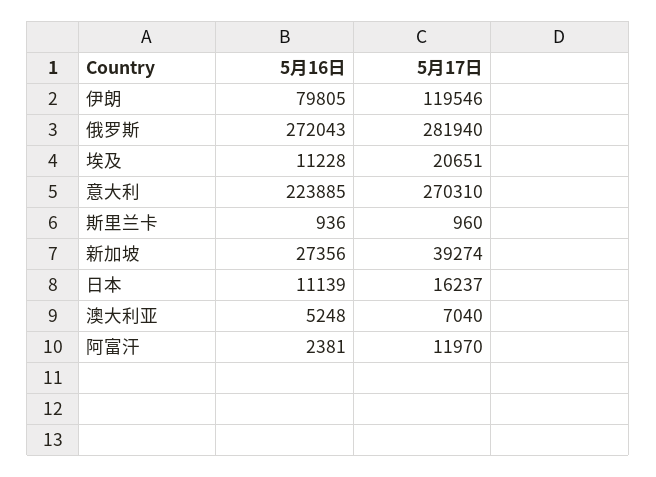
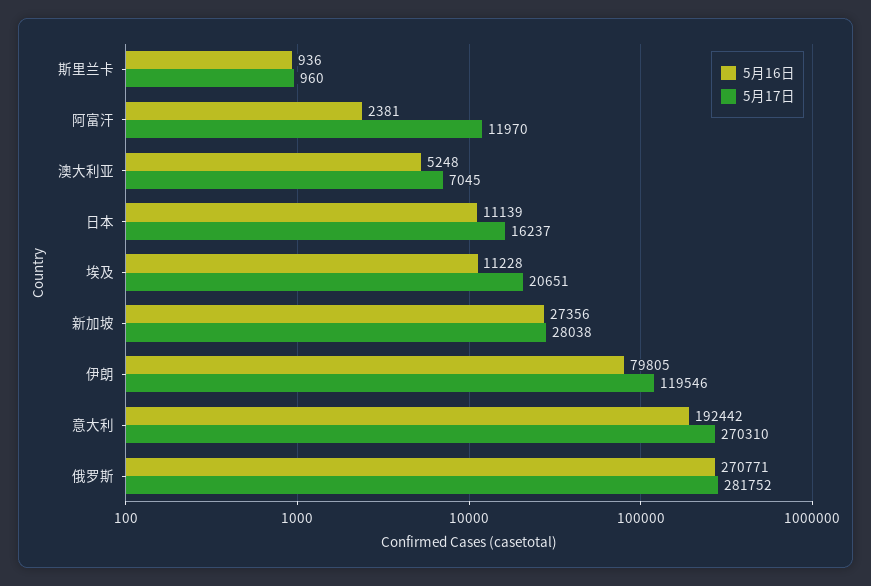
5月16日, 俄罗斯: 272043 -> 270771
5月17日, 俄罗斯: 281940 -> 281752
5月16日, 意大利: 223885 -> 192442
5月17日, 新加坡: 39274 -> 28038
5月17日, 澳大利亚: 7040 -> 7045

